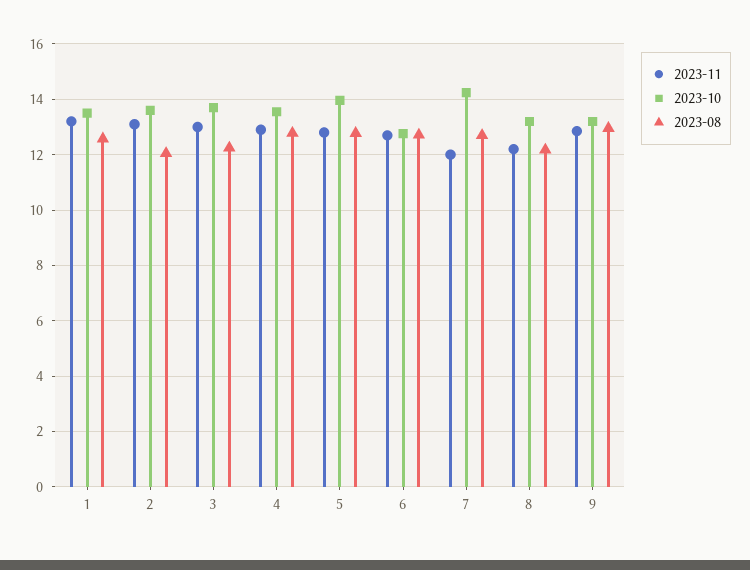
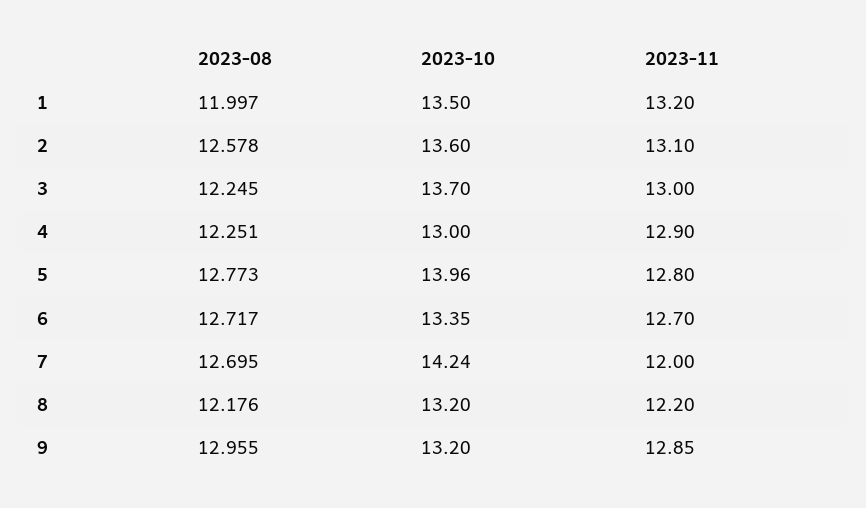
2023-08, 1: 12.5 -> 11.997
2023-08, 2: 12 -> 12.578
2023-10, 4: 13.5 -> 13
2023-08, 4: 12.75 -> 12.251
2023-10, 6: 12.75 -> 13.35

